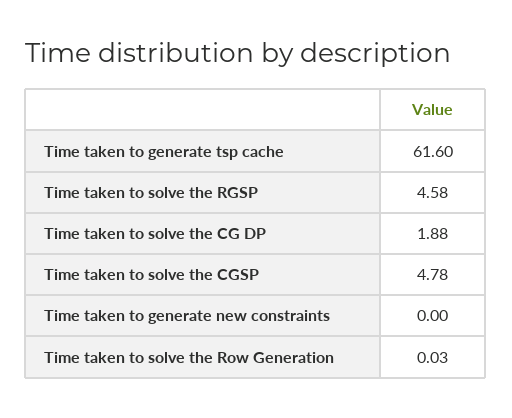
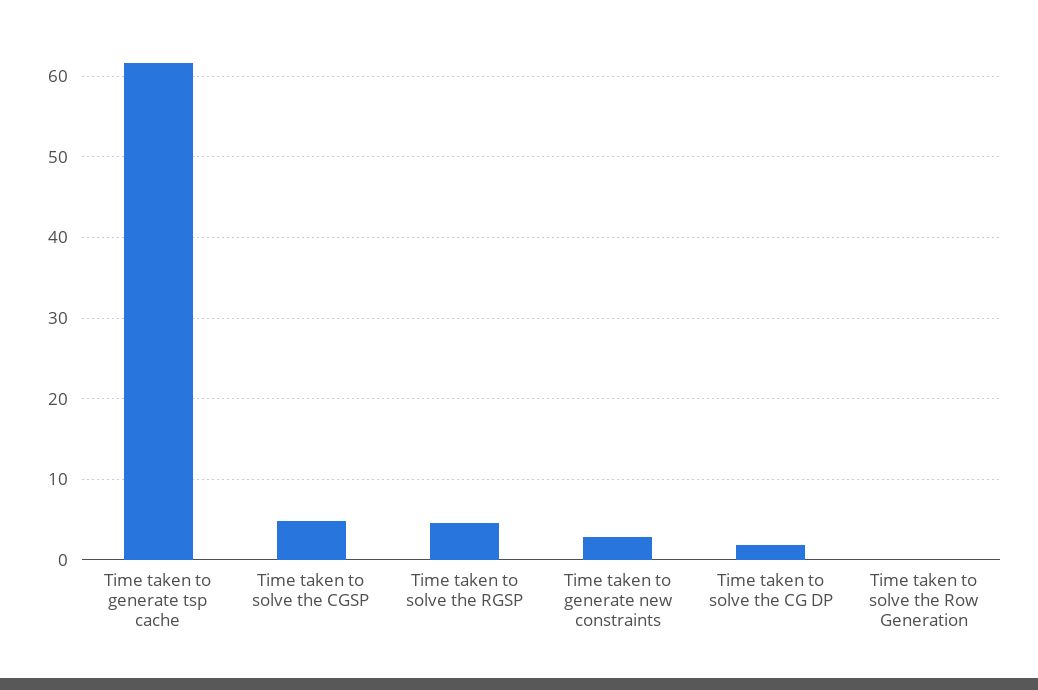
Time taken to generate new constraints: 0 -> 3

